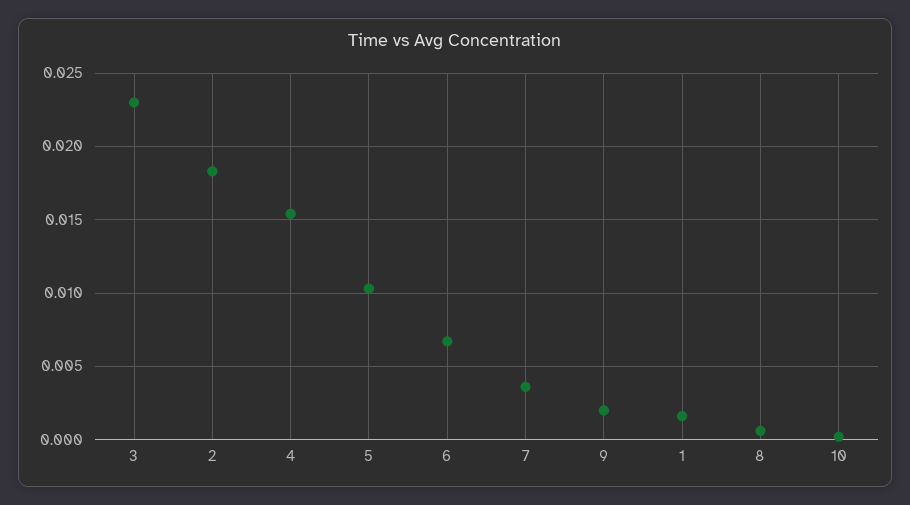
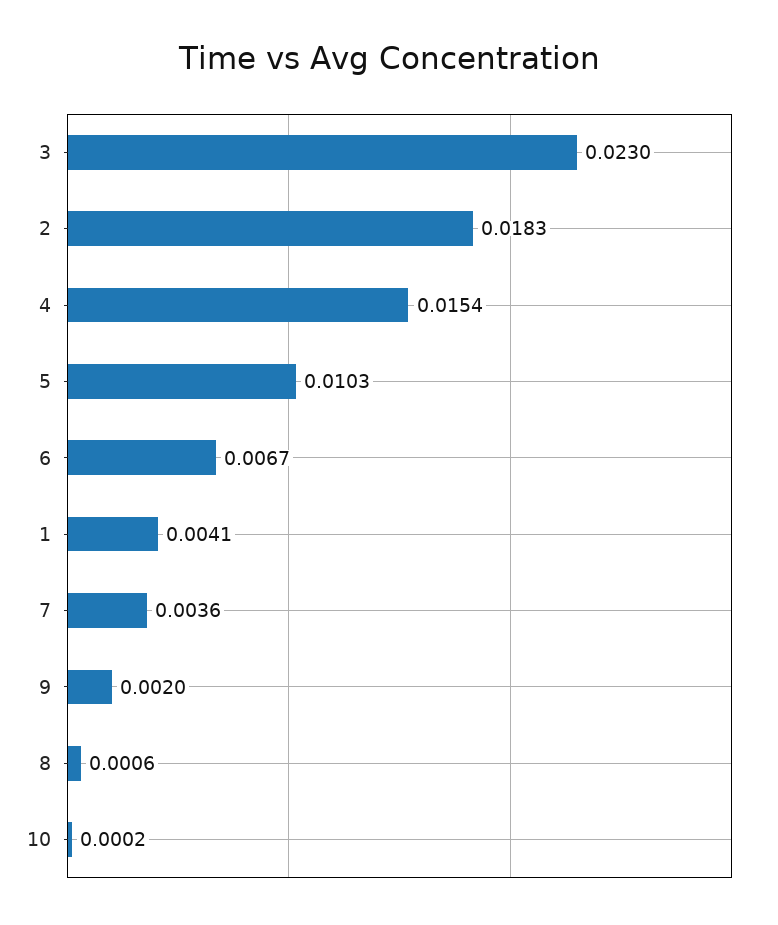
1: 0.0015 -> 0.0041

